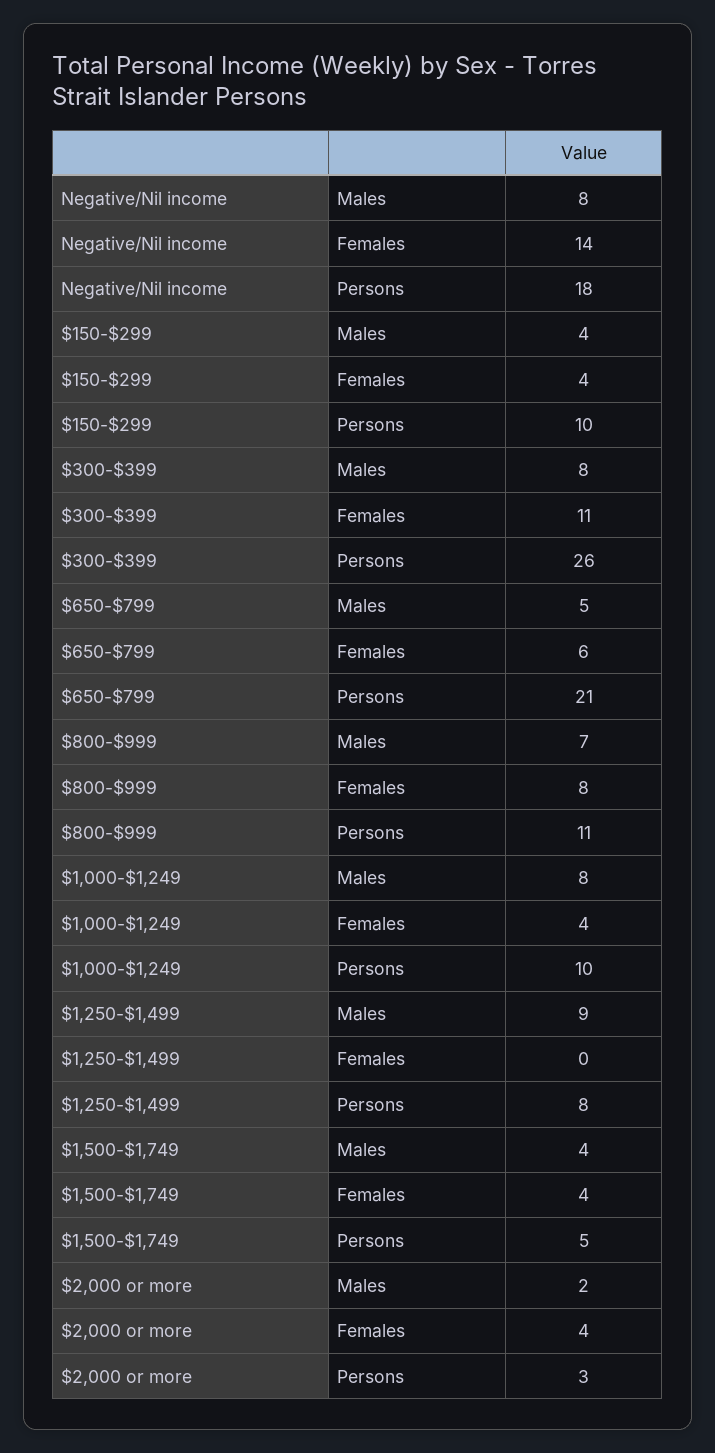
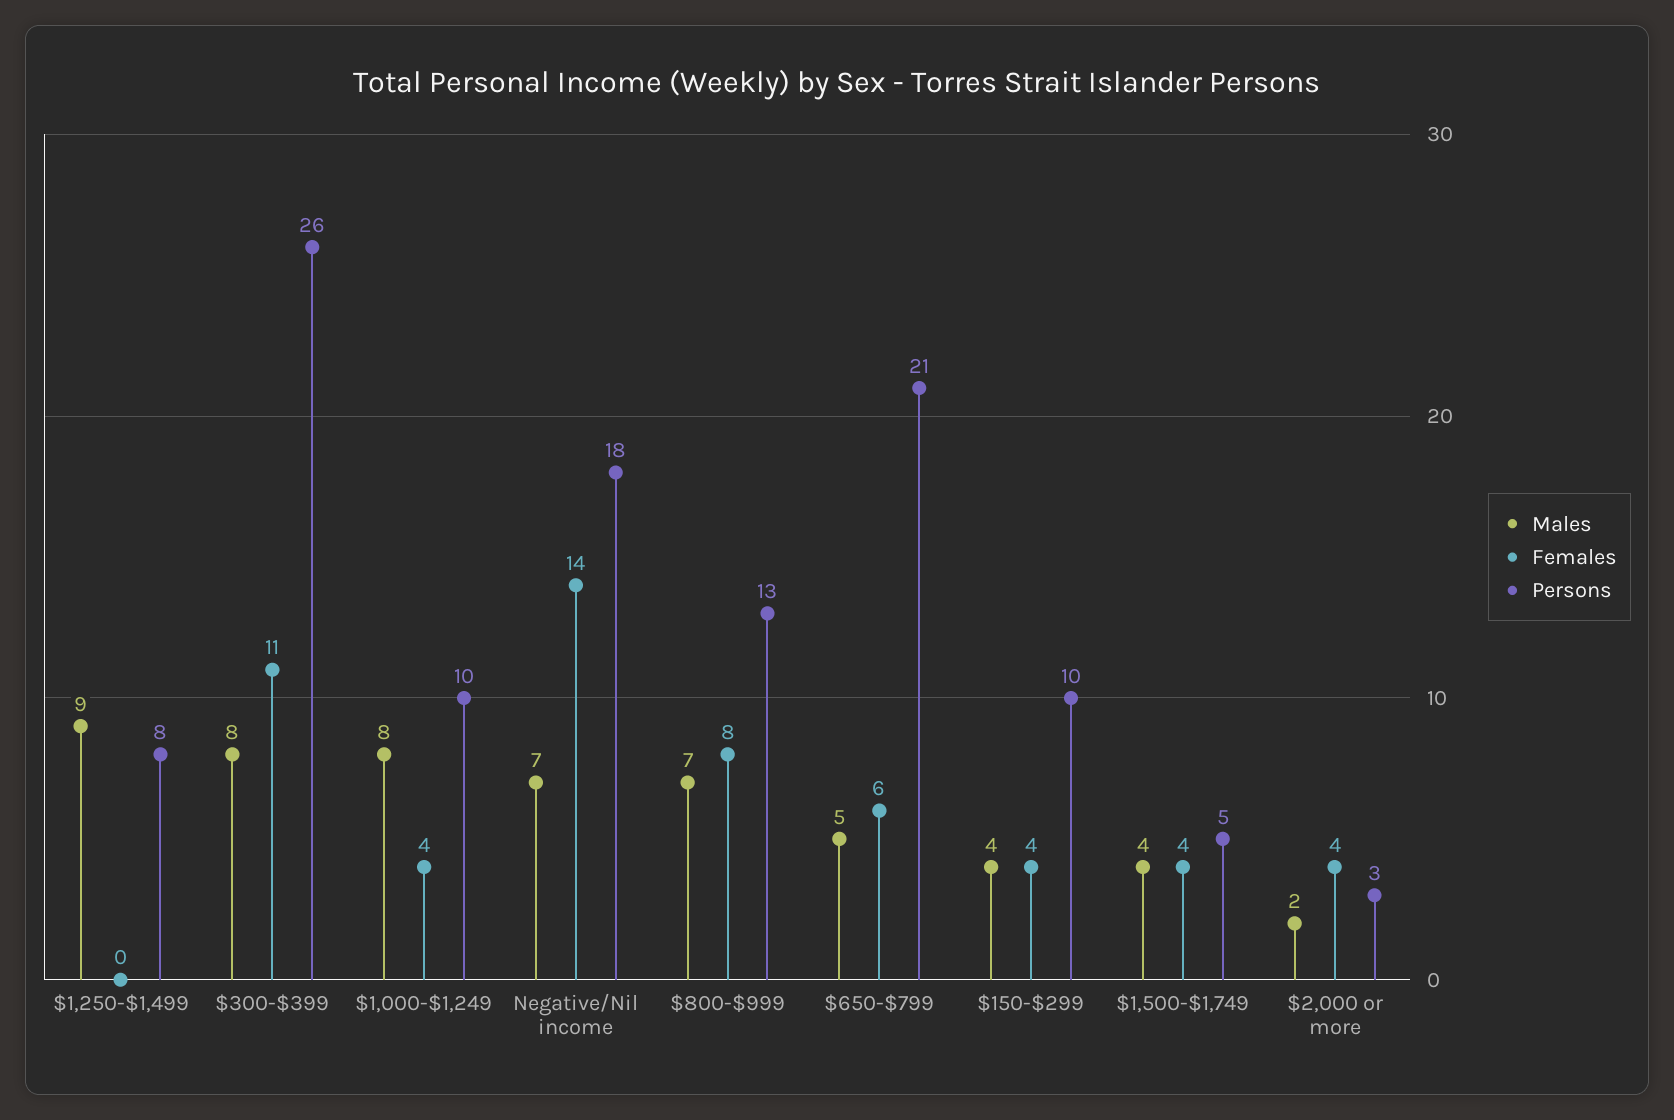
Males, Negative/Nil income: 8 -> 7
Persons, $800-$999: 11 -> 13

